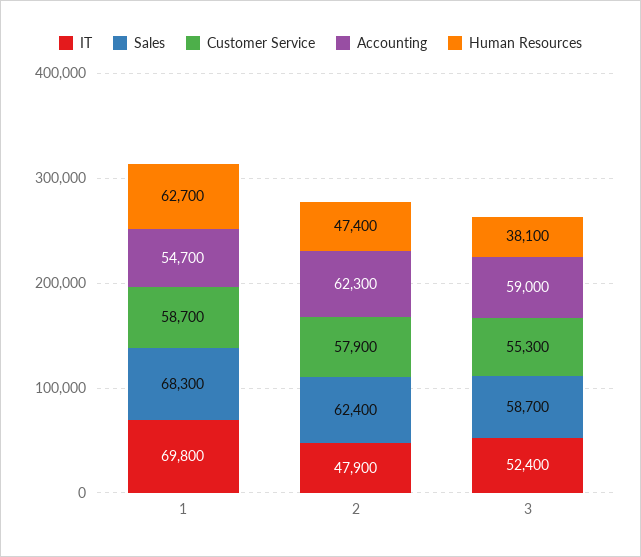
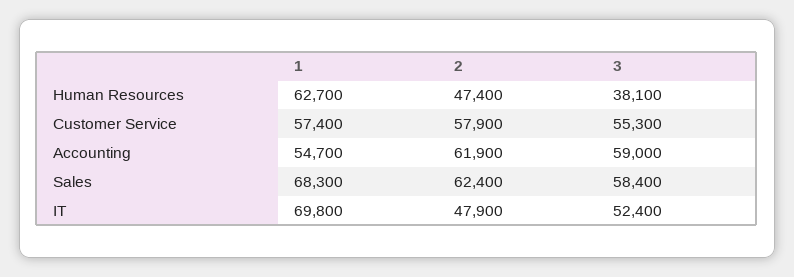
Customer Service, 1: 58700 -> 57400
Accounting, 2: 62300 -> 61900
Sales, 3: 58700 -> 58400

